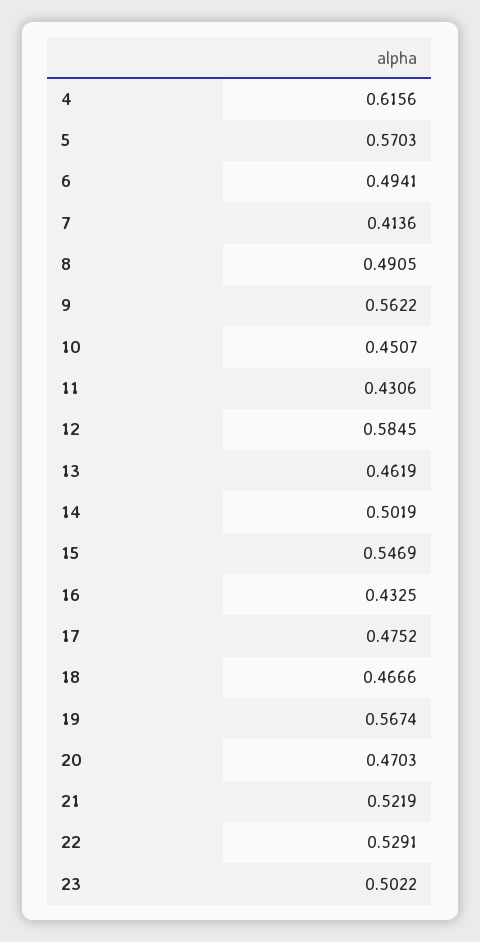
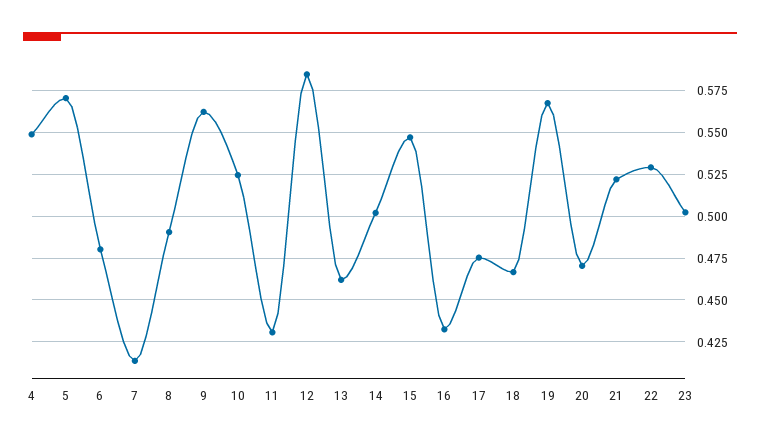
4: 0.6156 -> 0.55
6: 0.4941 -> 0.48
10: 0.4507 -> 0.525

